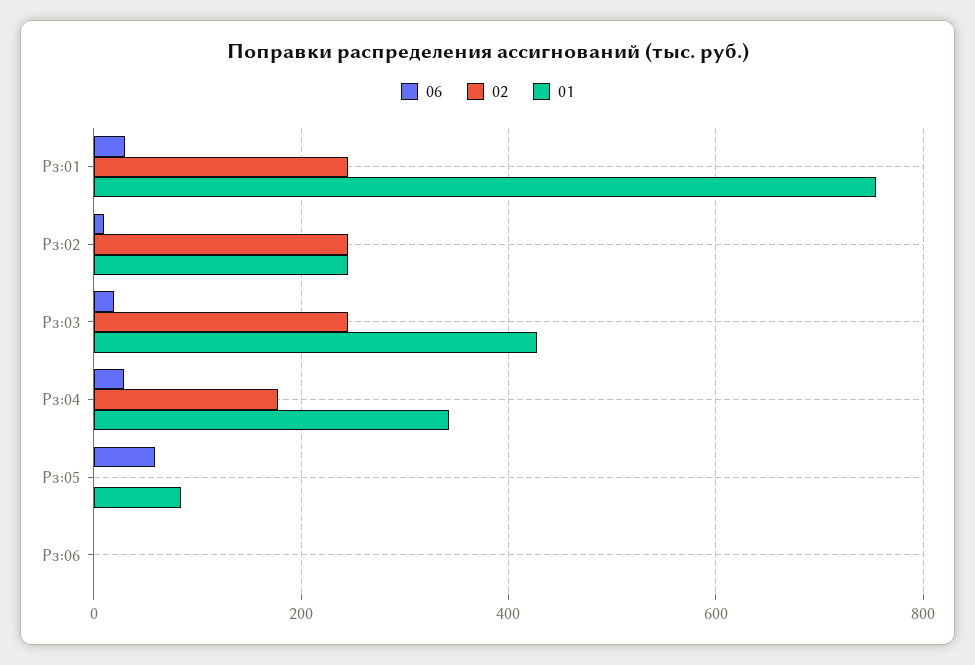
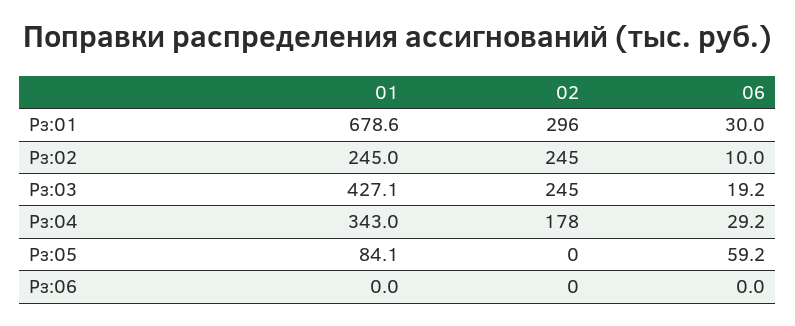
02, Рз:01: 240 -> 296
01, Рз:01: 760 -> 678.6

